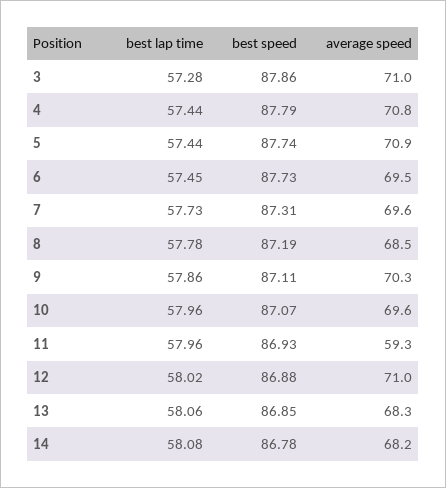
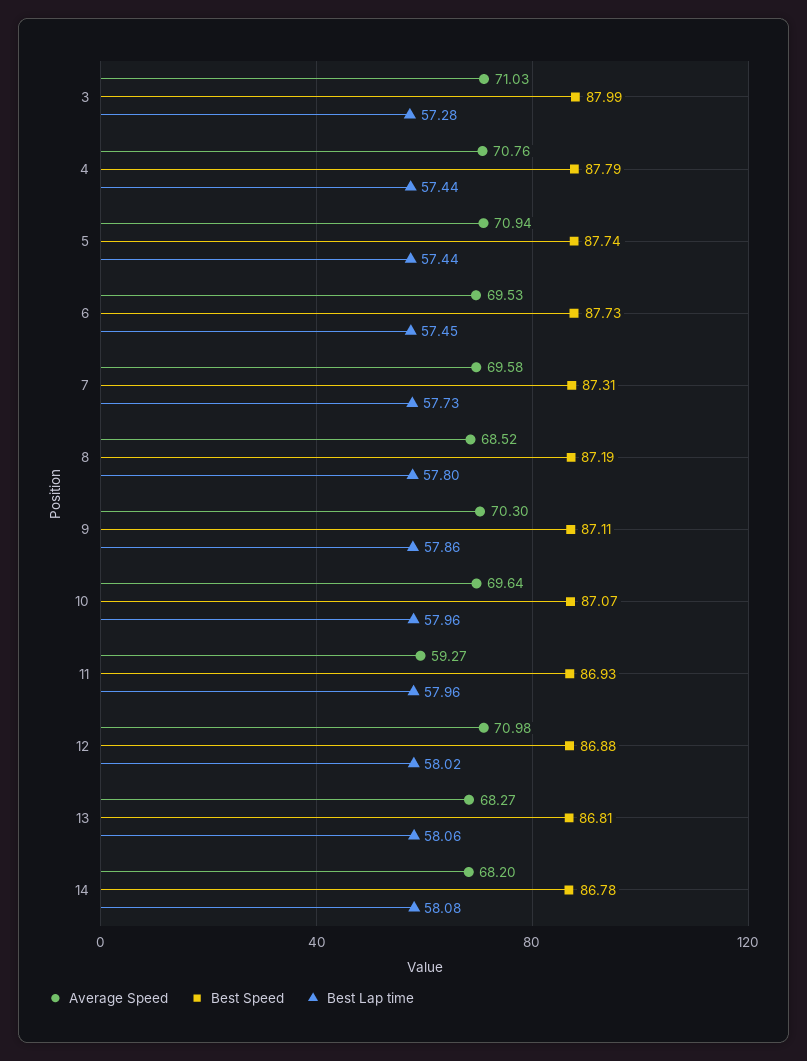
best speed, 3: 87.86 -> 87.99
best lap time, 8: 57.78 -> 57.8
best speed, 13: 86.85 -> 86.81

